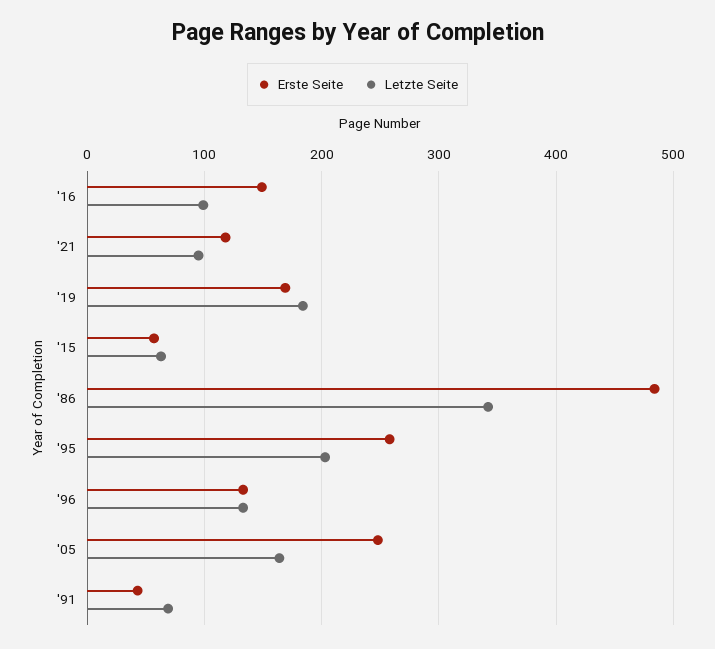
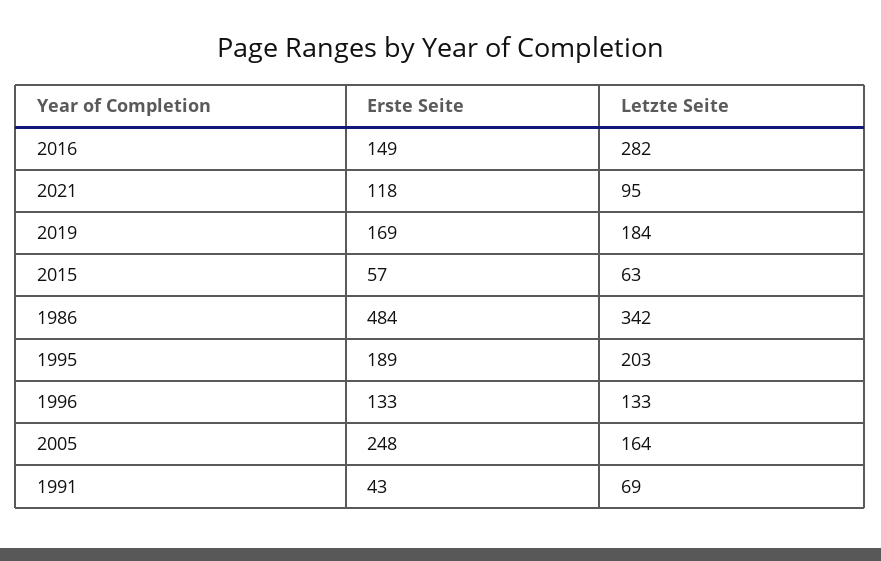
Letzte Seite, '16: 100 -> 282
Erste Seite, '95: 260 -> 189

